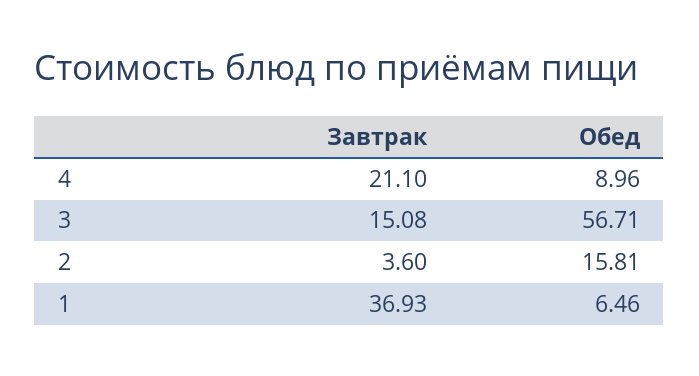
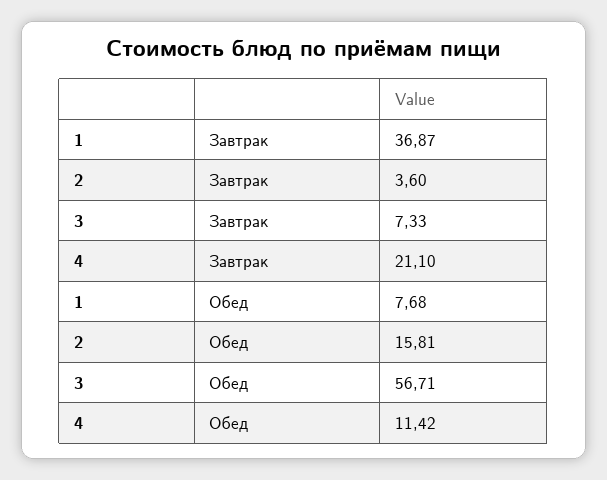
Обед, 4: 8.96 -> 11.42
Завтрак, 3: 15.08 -> 7.33
Завтрак, 1: 36.93 -> 36.87
Обед, 1: 6.46 -> 7.68

